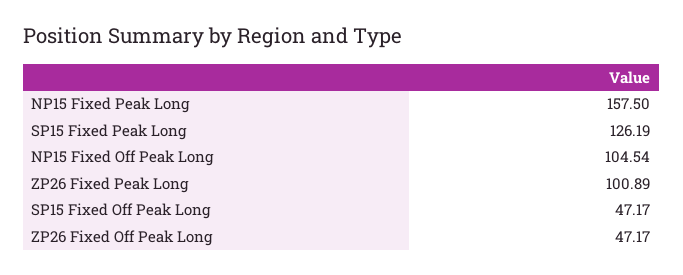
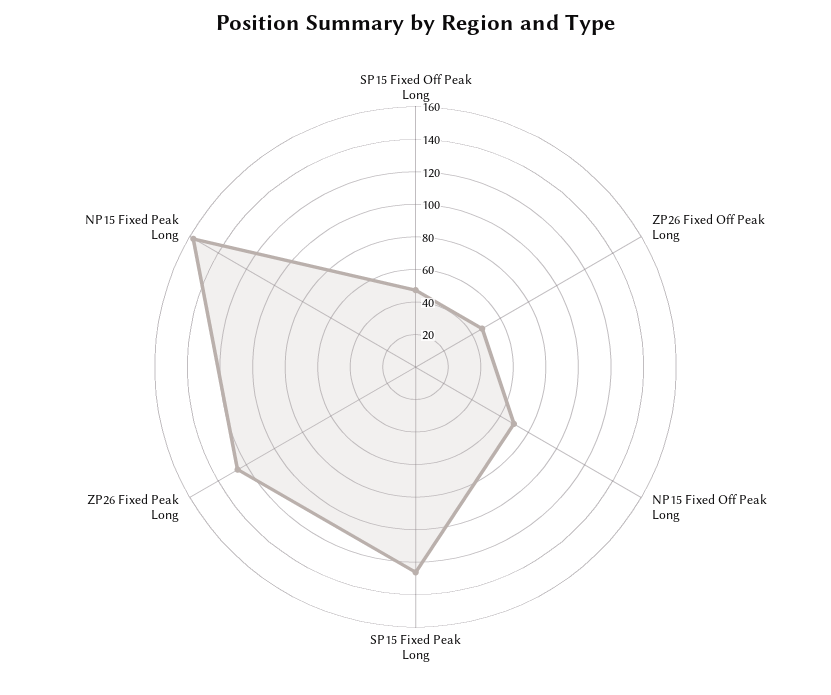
NP15 Fixed Off Peak Long: 104.54 -> 70
ZP26 Fixed Peak Long: 100.89 -> 125

